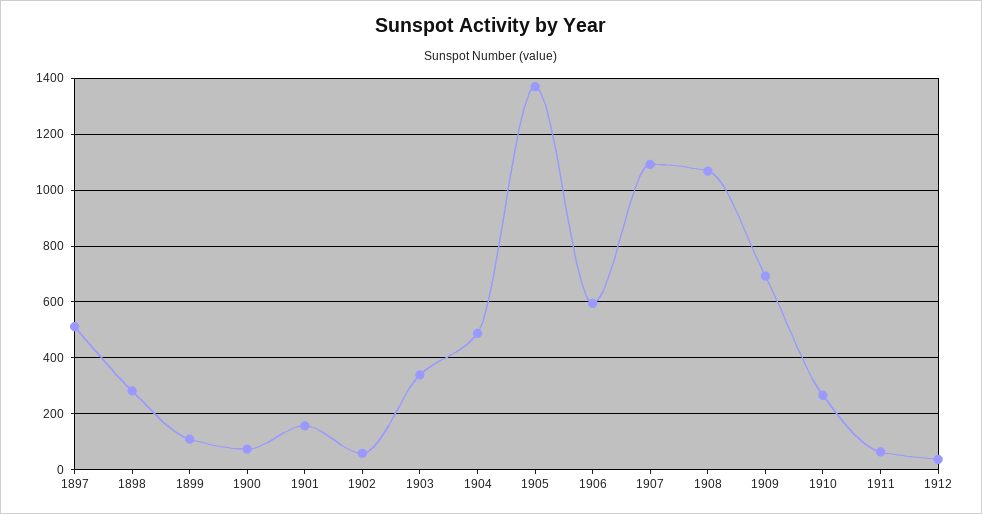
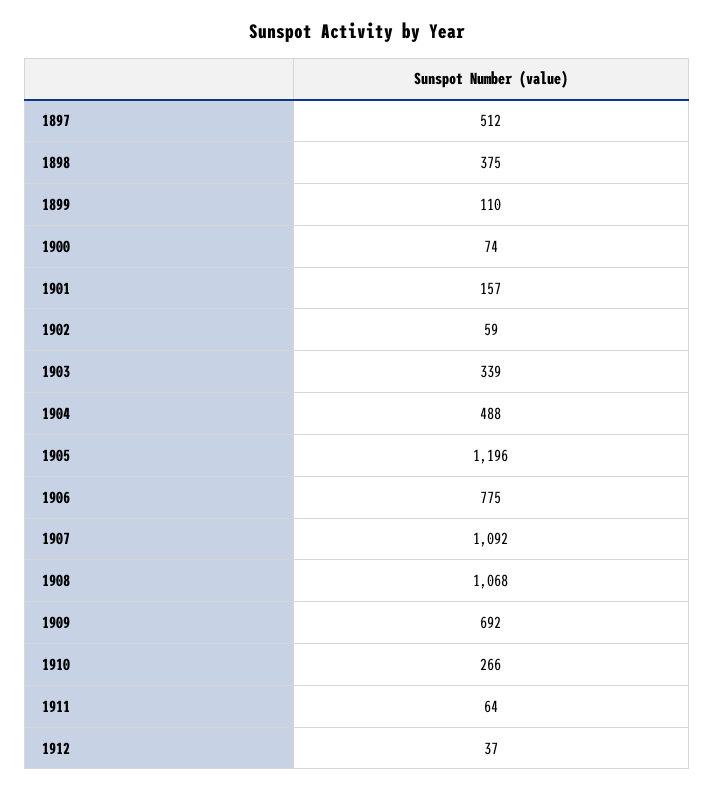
1898: 275 -> 375
1905: 1375 -> 1196
1906: 600 -> 775

